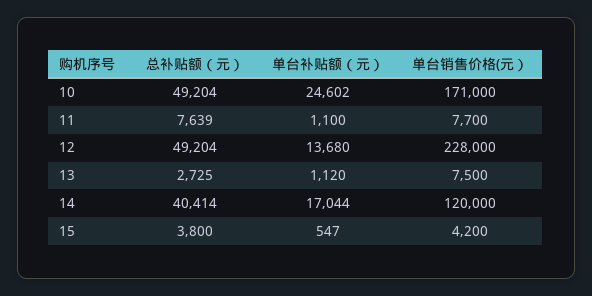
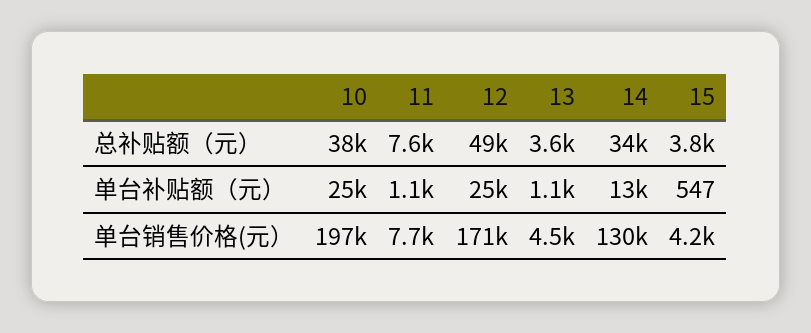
总补贴额（元）, 10: 49204 -> 38000
单台销售价格(元）, 10: 171000 -> 197000
单台补贴额（元）, 12: 13680 -> 25000
单台销售价格(元）, 12: 228000 -> 171000
总补贴额（元）, 13: 2725 -> 3600
单台销售价格(元）, 13: 7500 -> 4500
总补贴额（元）, 14: 40414 -> 34000
单台补贴额（元）, 14: 17044 -> 13000
单台销售价格(元）, 14: 120000 -> 130000

